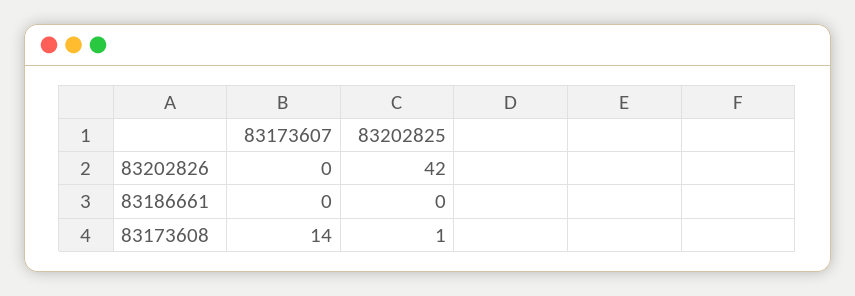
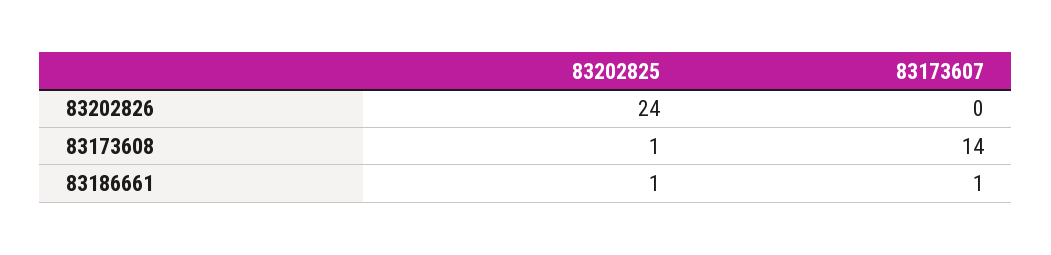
83202825, 83202826: 42 -> 24
83173607, 83186661: 0 -> 1
83202825, 83186661: 0 -> 1

